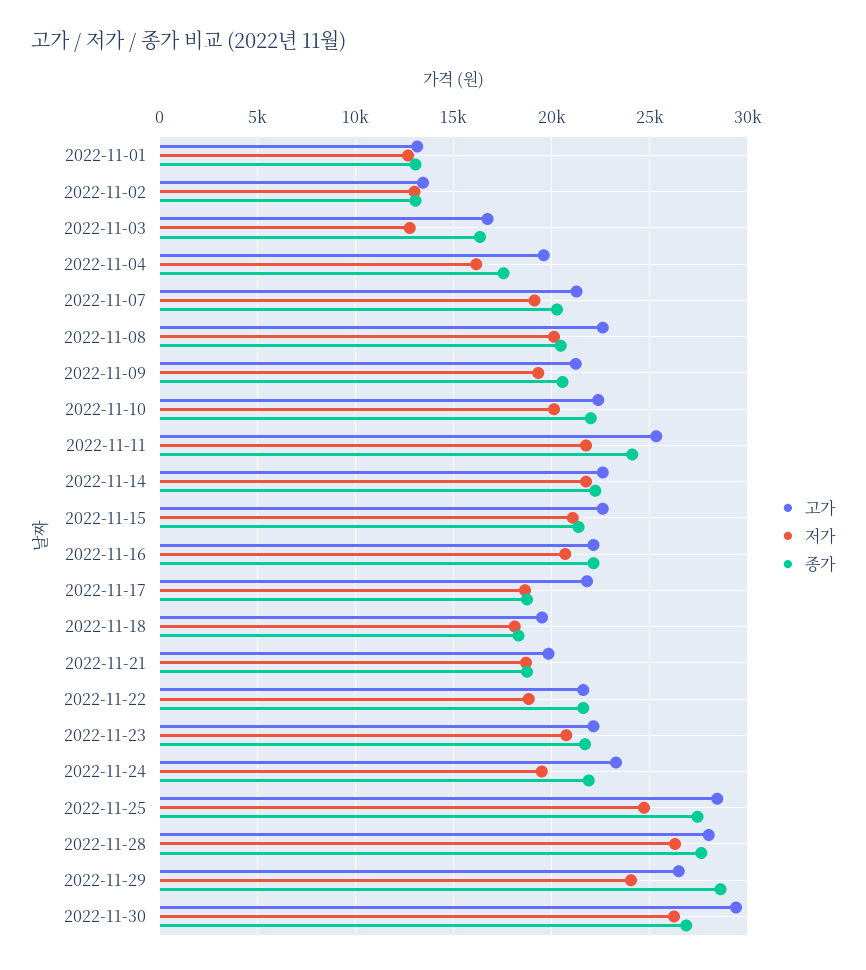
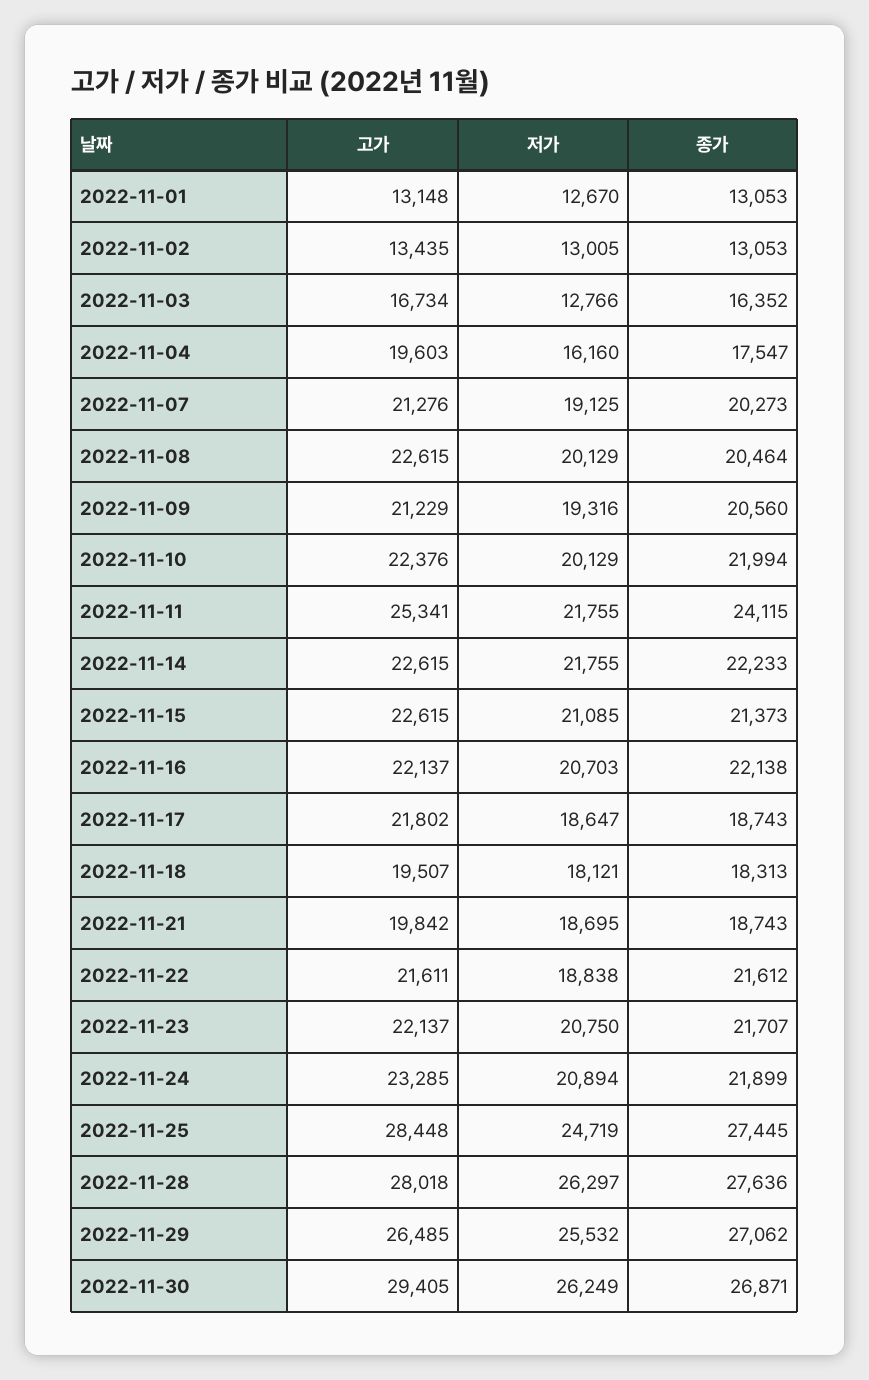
저가, 2022-11-24: 19500 -> 20894
저가, 2022-11-29: 24000 -> 25532
종가, 2022-11-29: 28500 -> 27062

